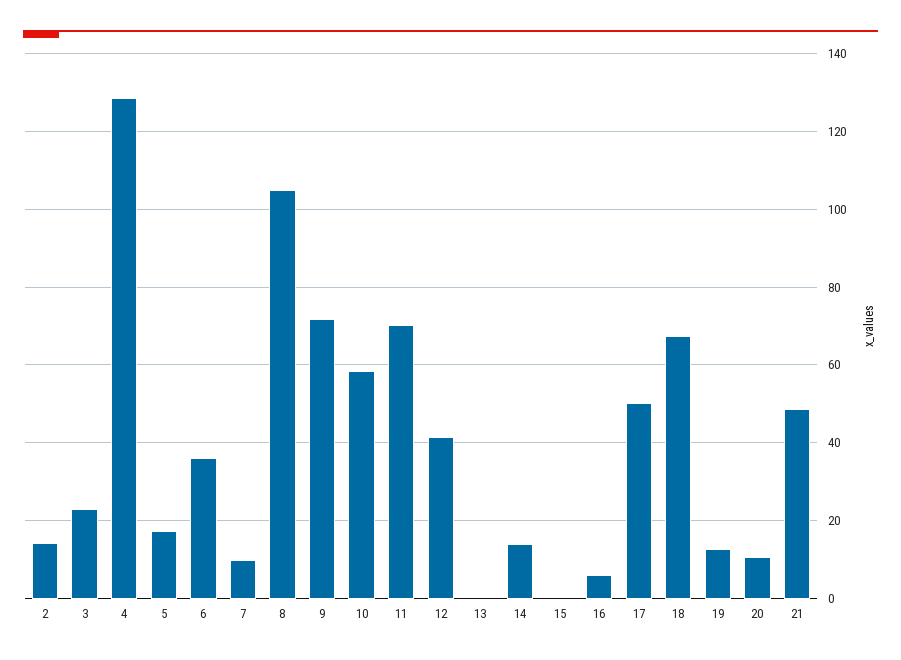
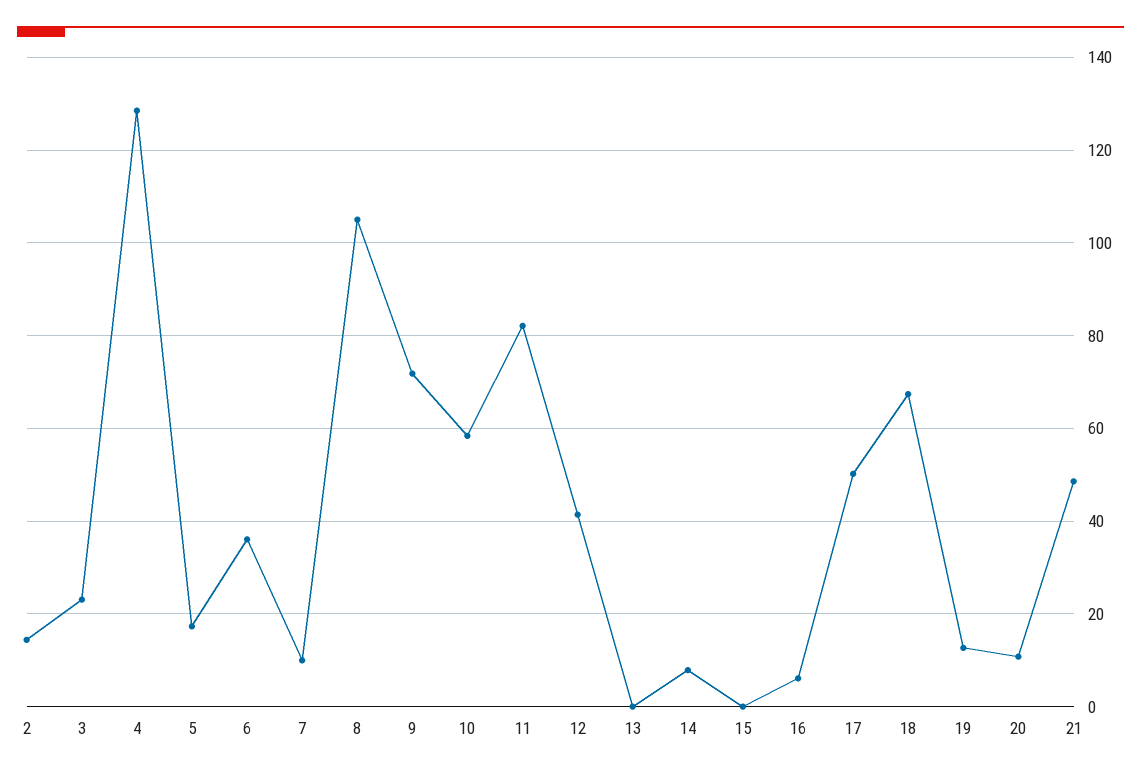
11: 70 -> 82
14: 14 -> 8

